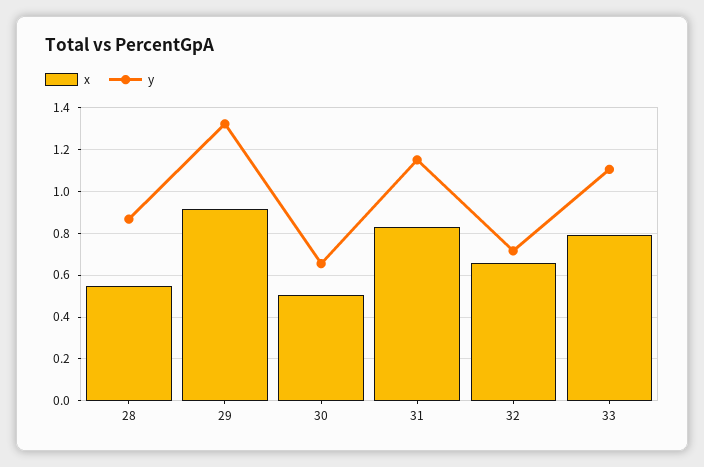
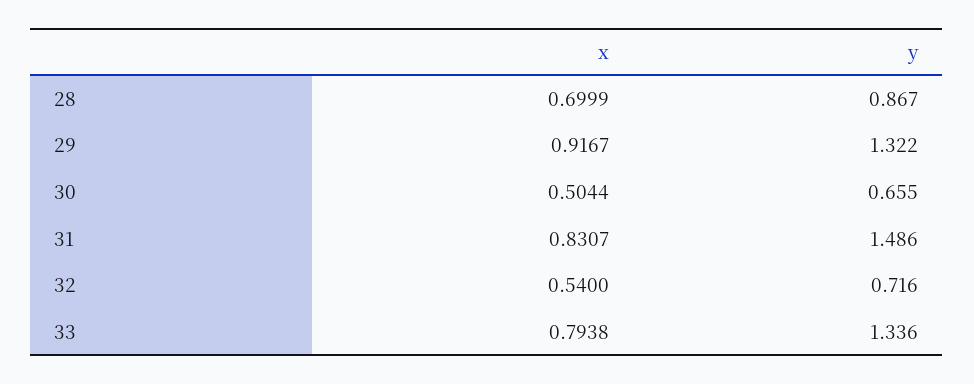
x, 28: 0.55 -> 0.6999
y, 31: 1.15 -> 1.486
x, 32: 0.65 -> 0.54
y, 33: 1.1 -> 1.336

